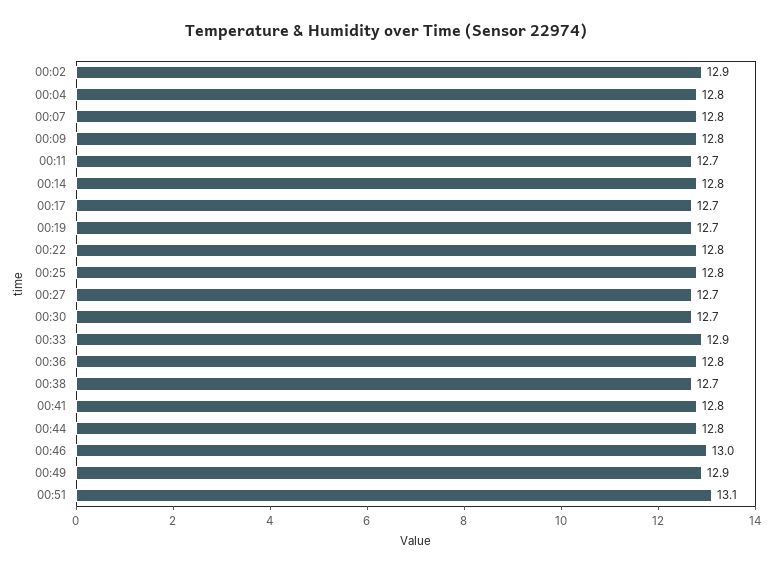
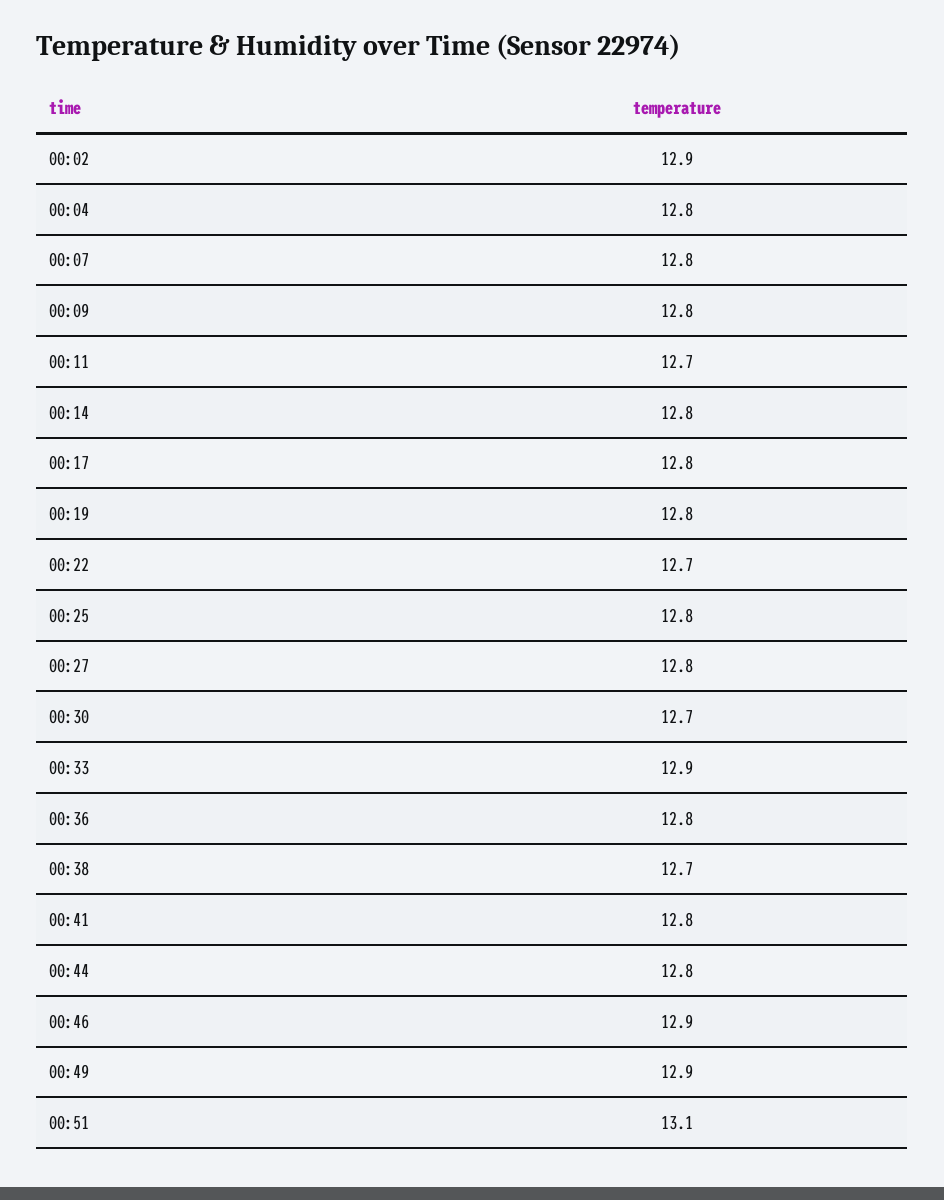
00:17: 12.7 -> 12.8
00:19: 12.7 -> 12.8
00:22: 12.8 -> 12.7
00:27: 12.7 -> 12.8
00:46: 13 -> 12.9

